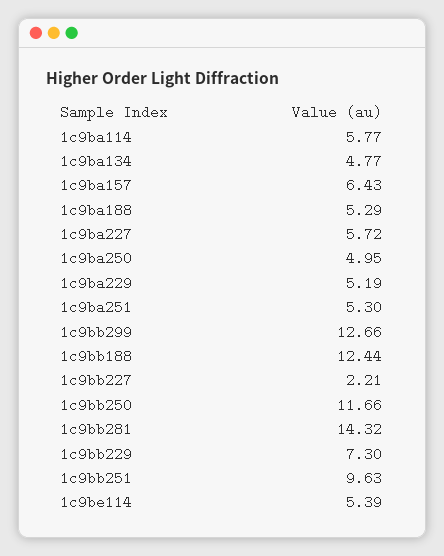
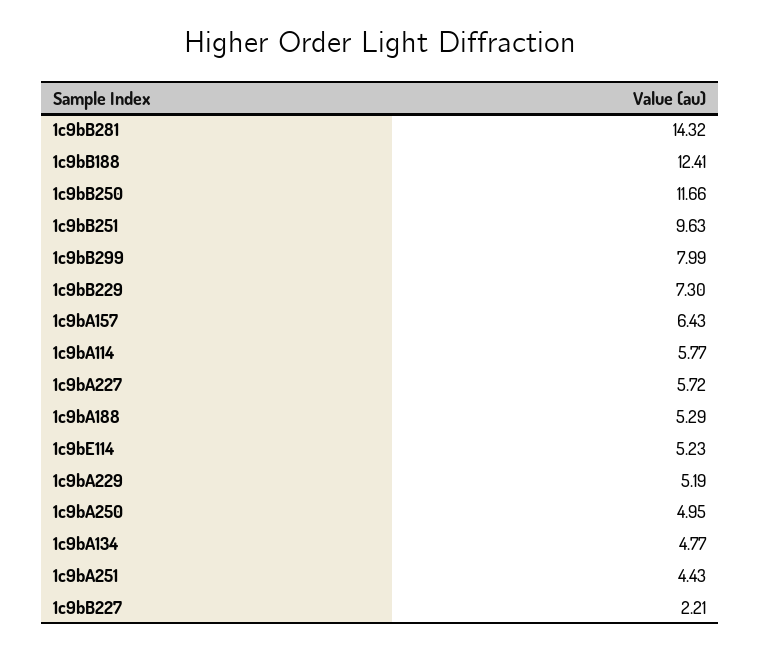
1c9ba251: 5.3 -> 4.43
1c9bb299: 12.66 -> 7.99
1c9bb188: 12.44 -> 12.41
1c9be114: 5.39 -> 5.23

